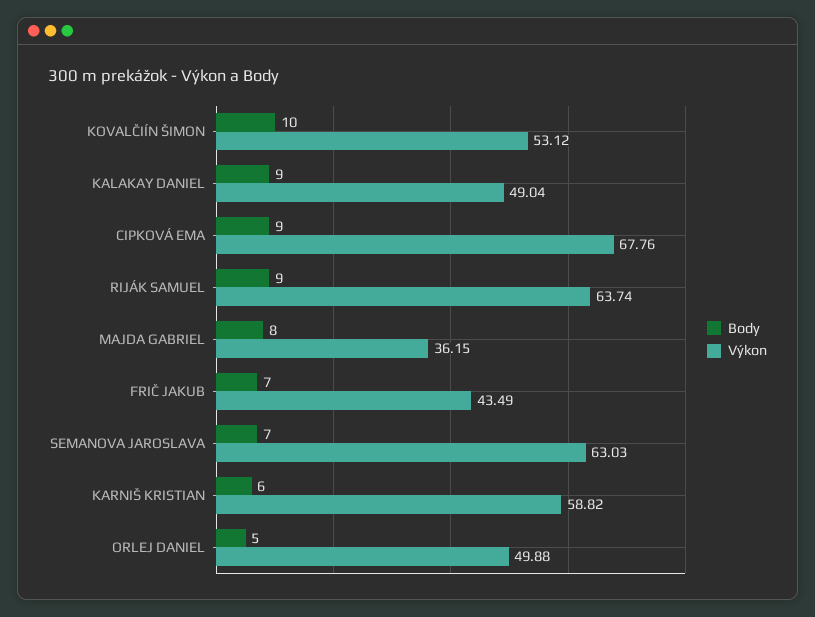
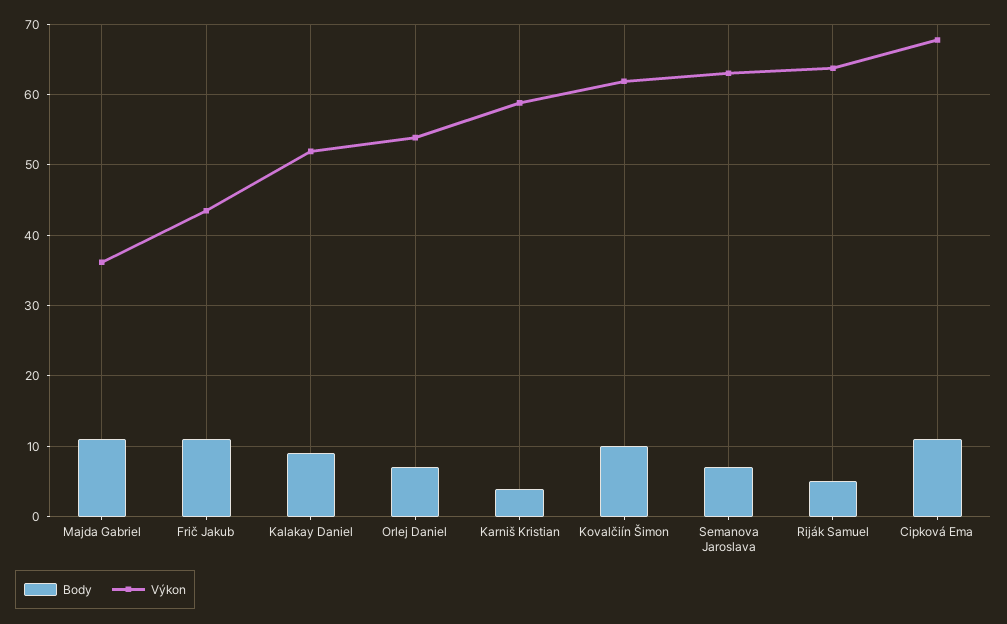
Výkon, KOVALČIÍN ŠIMON: 53.12 -> 62
Výkon, KALAKAY DANIEL: 49.04 -> 52
Body, CIPKOVÁ EMA: 9 -> 11
Body, RIJÁK SAMUEL: 9 -> 5
Body, MAJDA GABRIEL: 8 -> 11
Body, FRIČ JAKUB: 7 -> 11
Body, KARNIŠ KRISTIAN: 6 -> 4
Body, ORLEJ DANIEL: 5 -> 7
Výkon, ORLEJ DANIEL: 49.88 -> 54

